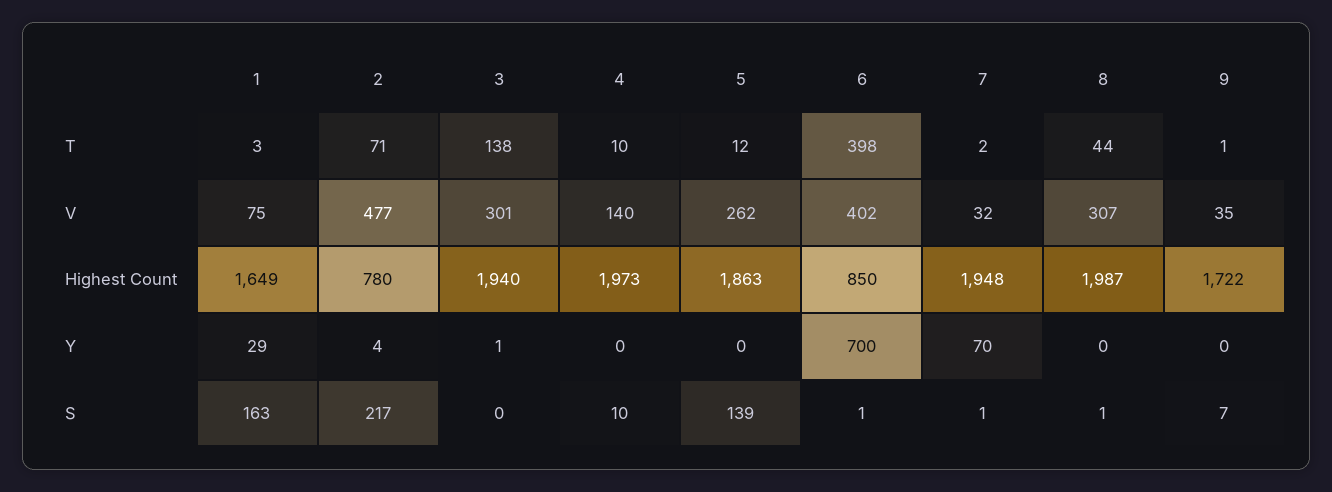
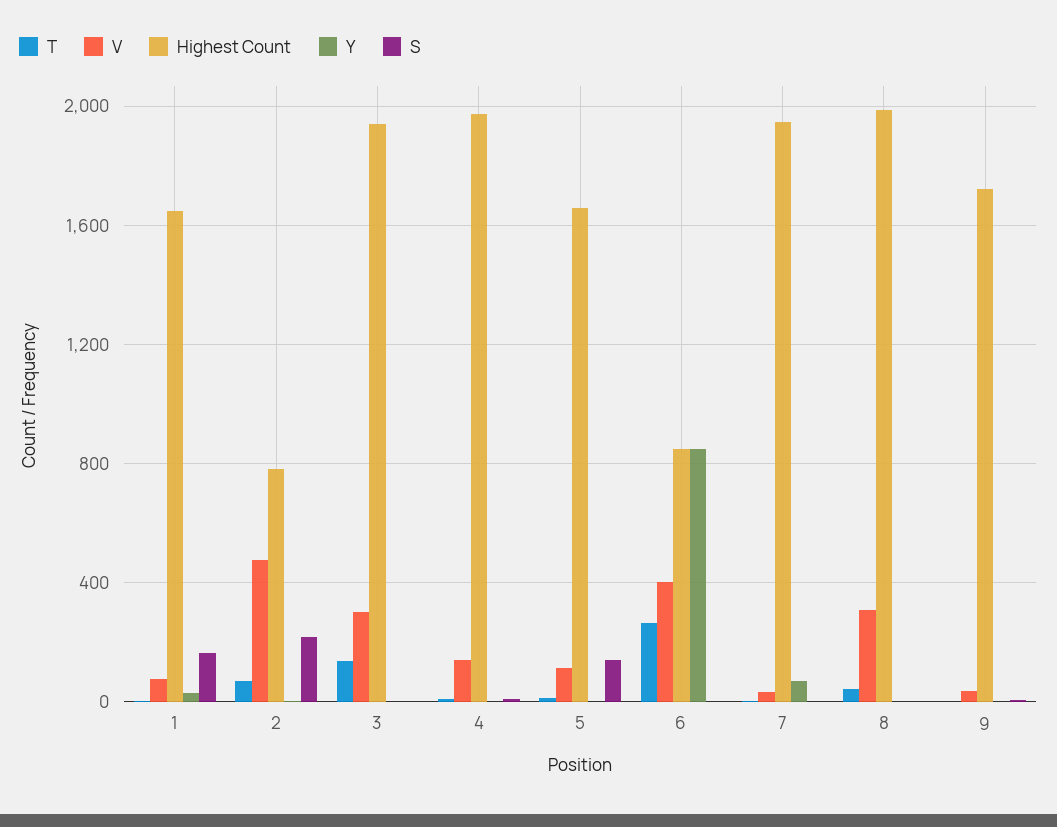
T, 6: 398 -> 250
V, 5: 262 -> 100
Highest Count, 5: 1863 -> 1650
Y, 6: 700 -> 850

